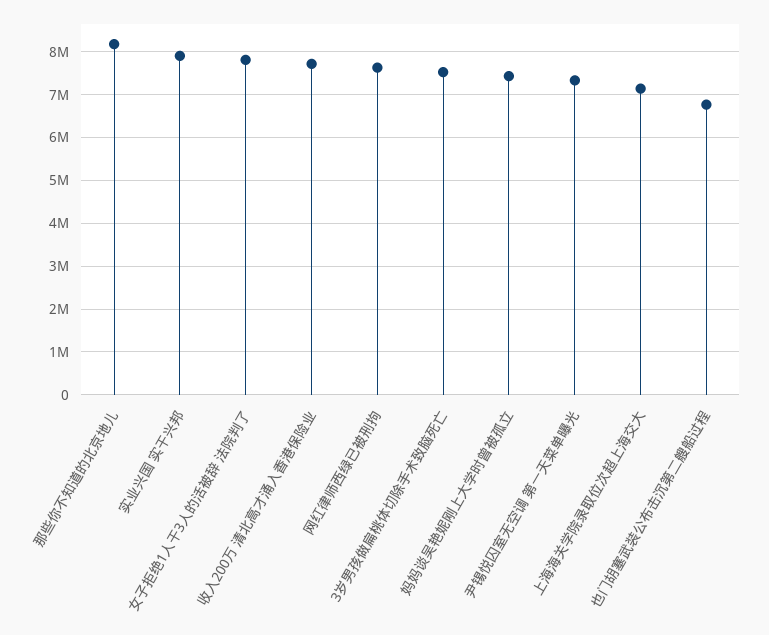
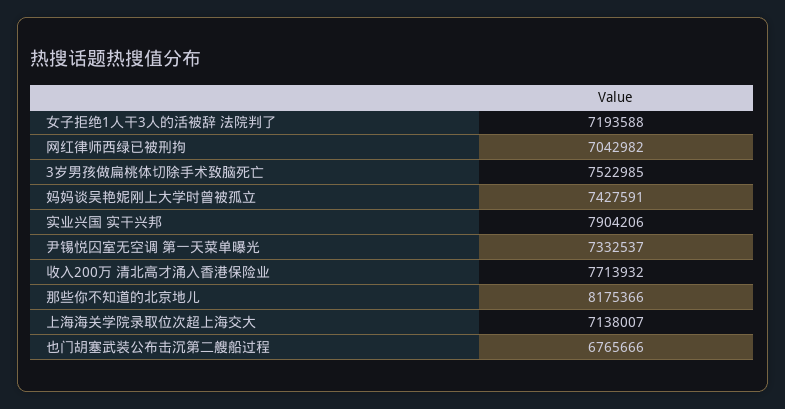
女子拒绝1人干3人的活被辞 法院判了: 7800000 -> 7193588
网红律师西绿已被刑拘: 7600000 -> 7042982

